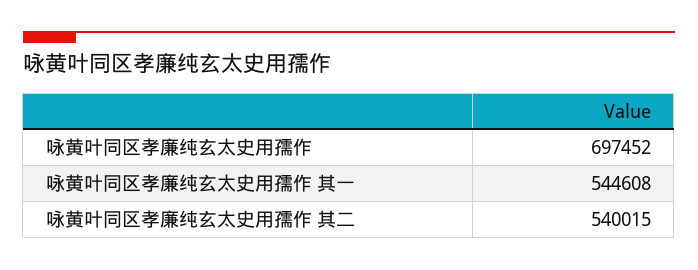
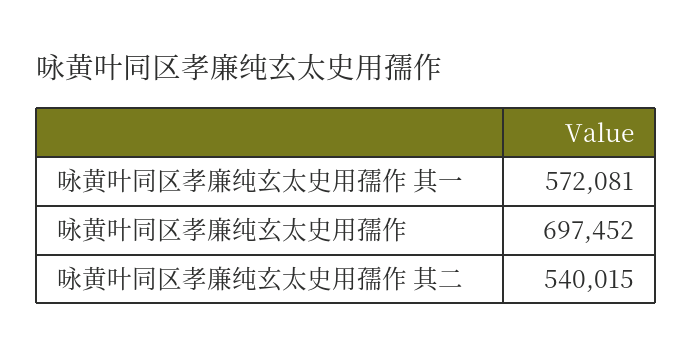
咏黄叶同区孝廉纯玄太史用孺作 其一: 544608 -> 572081

